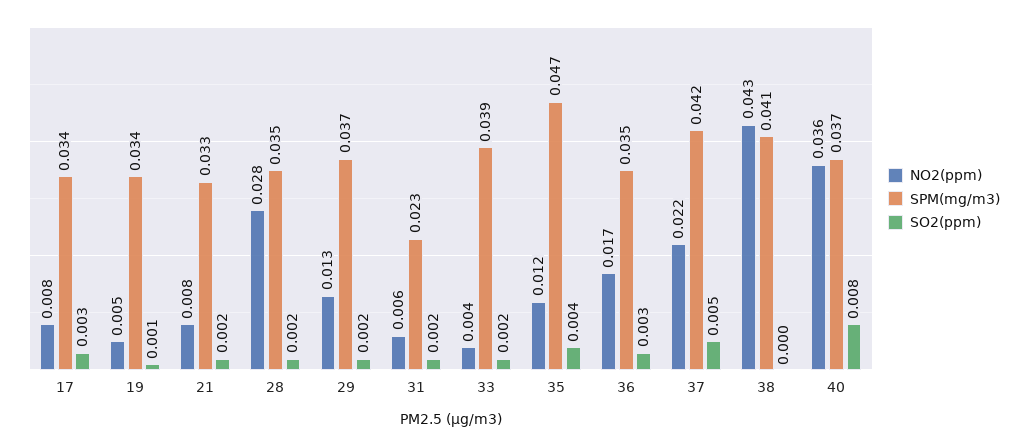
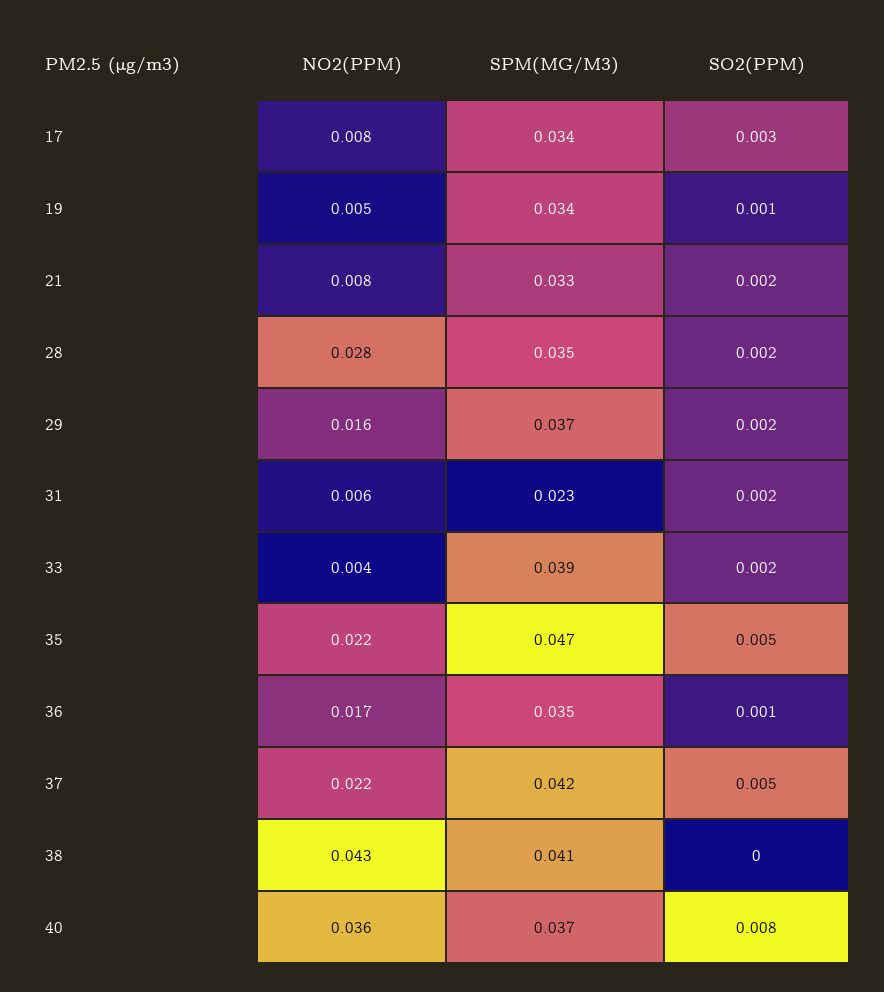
NO2(ppm), 29: 0.013 -> 0.016
NO2(ppm), 35: 0.012 -> 0.022
SO2(ppm), 35: 0.004 -> 0.005
SO2(ppm), 36: 0.003 -> 0.001

